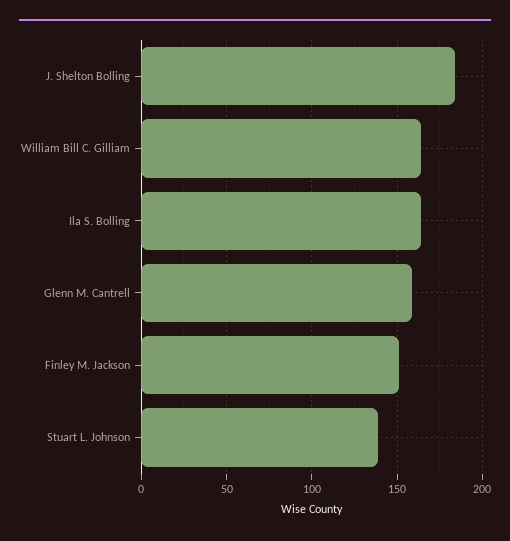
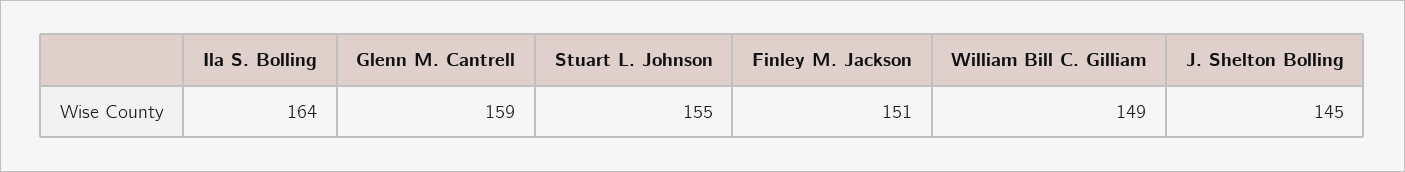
J. Shelton Bolling: 185 -> 145
William Bill C. Gilliam: 165 -> 149
Stuart L. Johnson: 140 -> 155

